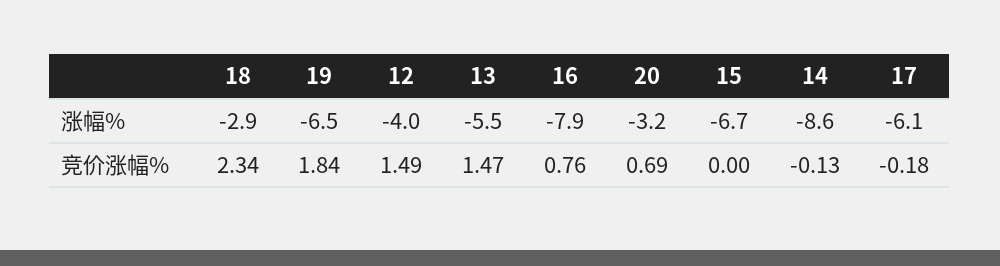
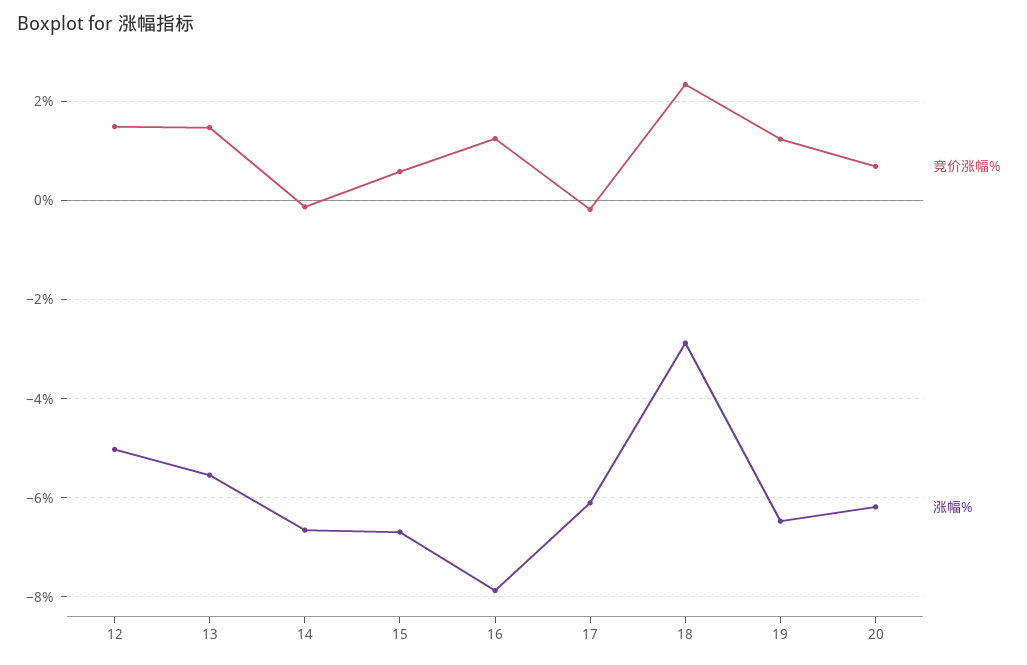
涨幅%, 12: -4 -> -5
涨幅%, 20: -3.2 -> -6.2
涨幅%, 14: -8.6 -> -6.6
竞价涨幅%, 19: 1.84 -> 1.2
竞价涨幅%, 16: 0.76 -> 1.2
竞价涨幅%, 15: 0 -> 0.6

